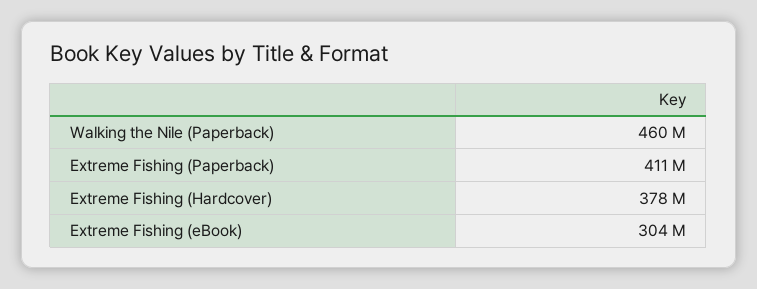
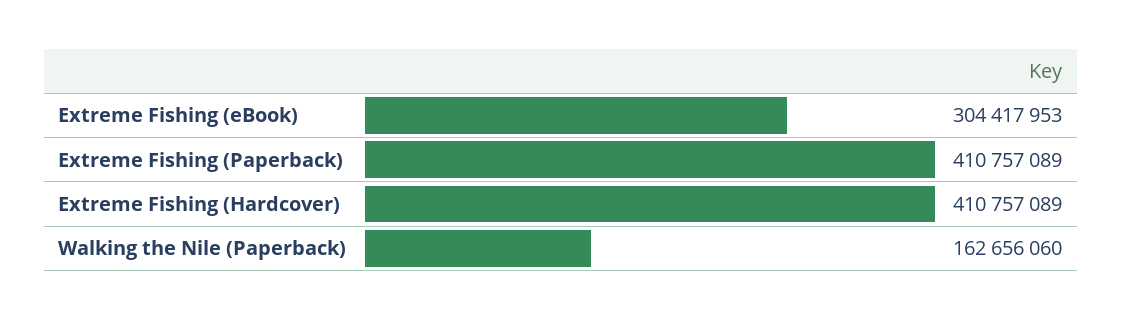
Walking the Nile (Paperback): 460000000 -> 162656060
Extreme Fishing (Hardcover): 378000000 -> 410757089

